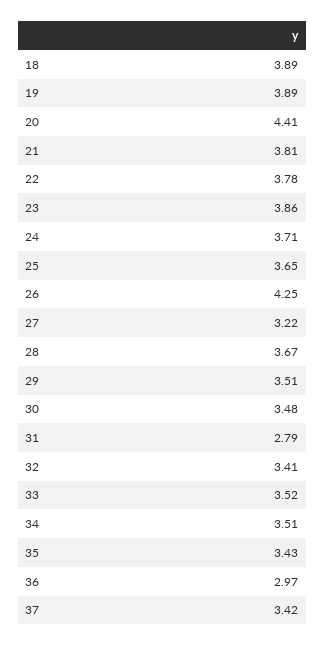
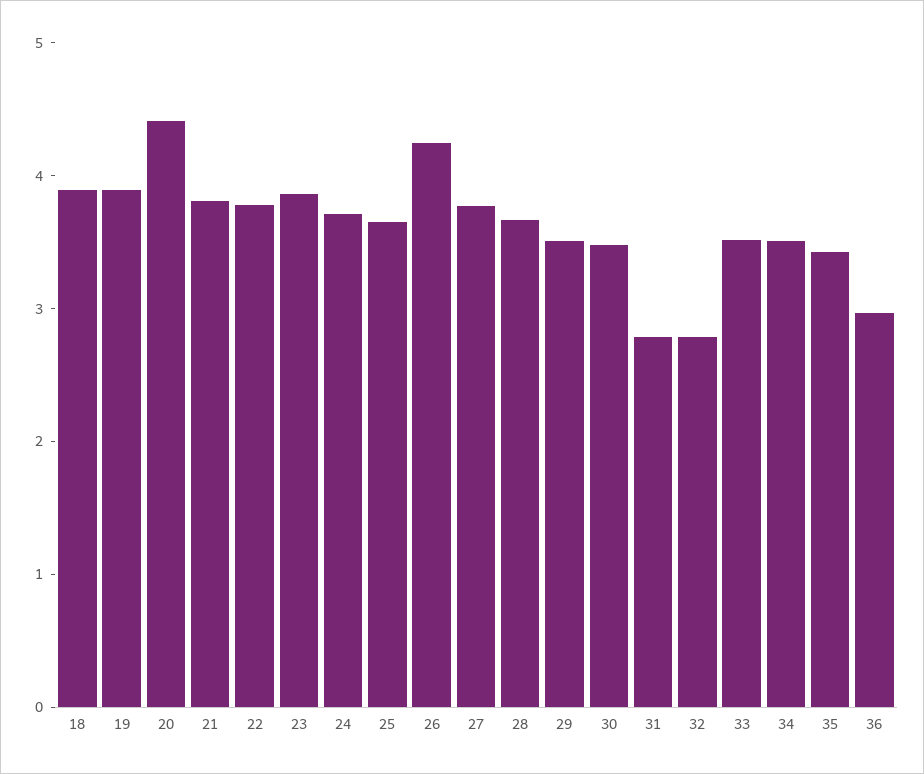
27: 3.22 -> 3.8
32: 3.41 -> 2.8
37: 3.42 -> none

